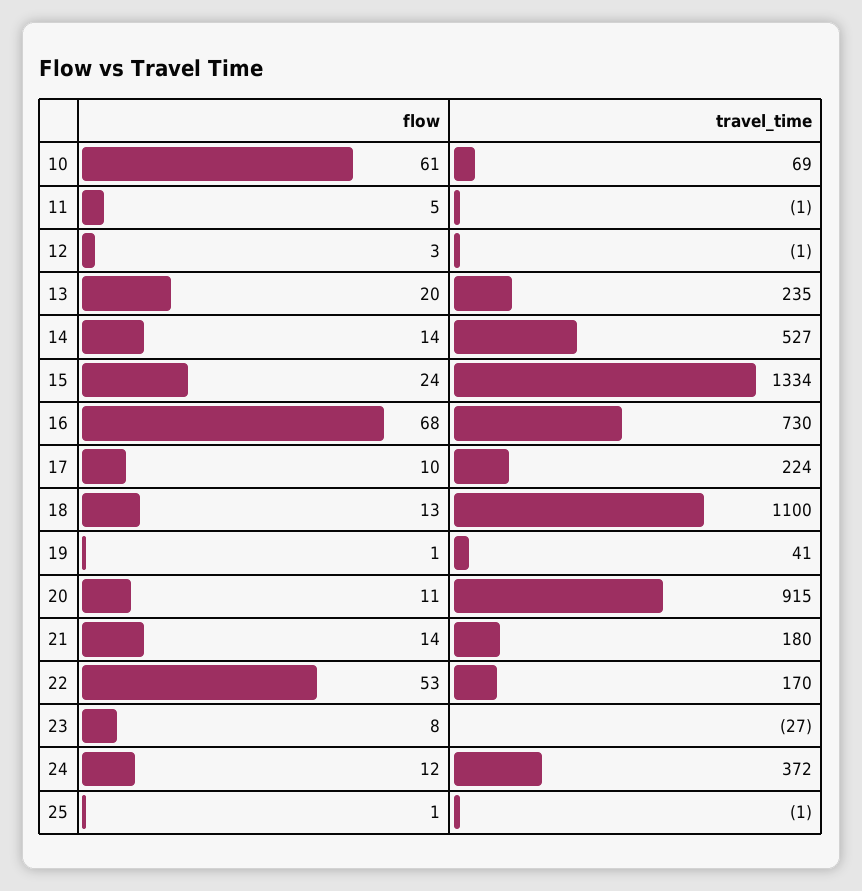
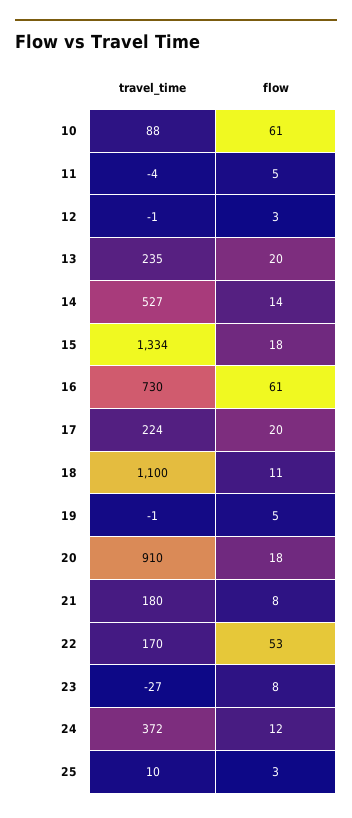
travel_time, 10: 69 -> 88
travel_time, 11: -1 -> -4
flow, 15: 24 -> 18
flow, 16: 68 -> 61
flow, 17: 10 -> 20
flow, 18: 13 -> 11
flow, 19: 1 -> 5
travel_time, 19: 41 -> -1
flow, 20: 11 -> 18
travel_time, 20: 915 -> 910
flow, 21: 14 -> 8
flow, 25: 1 -> 3
travel_time, 25: -1 -> 10

